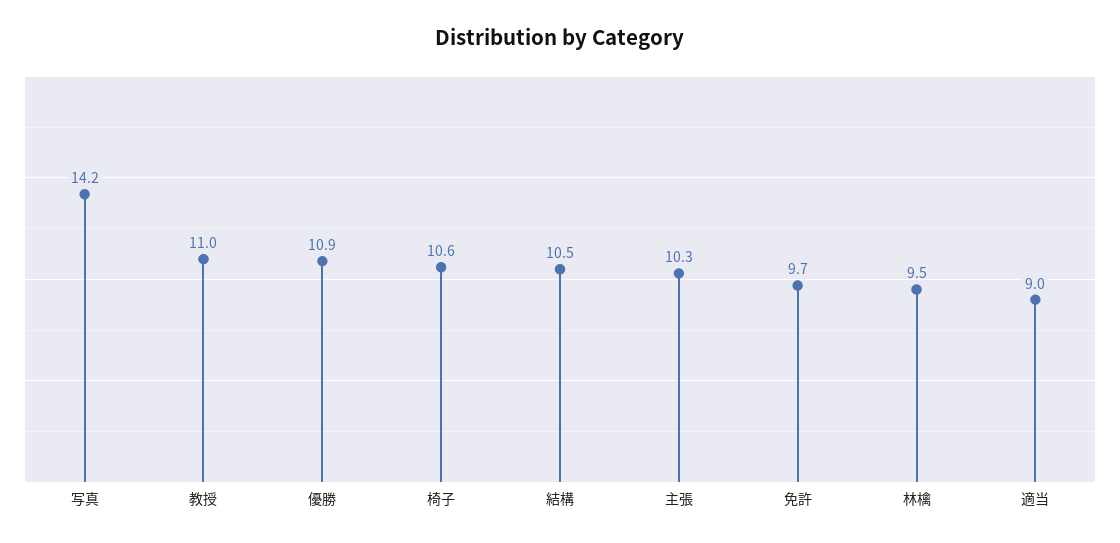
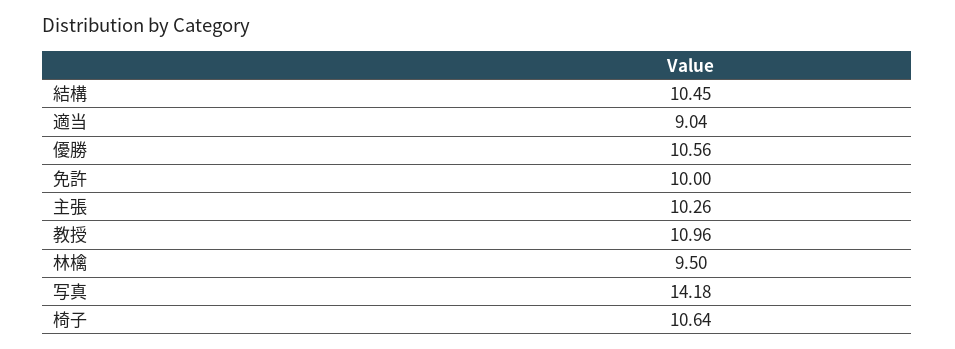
優勝: 10.9 -> 10.56
免許: 9.7 -> 10

